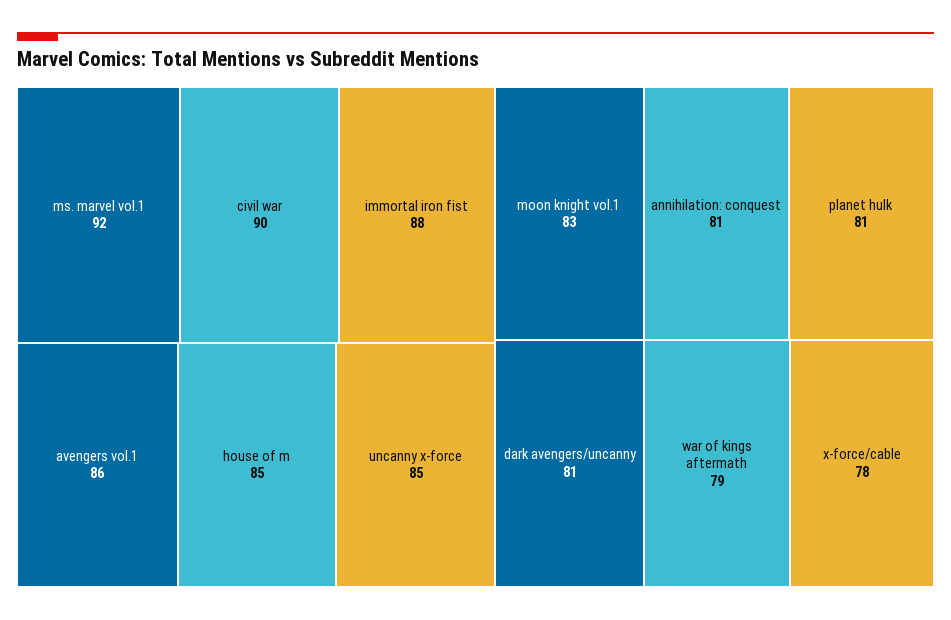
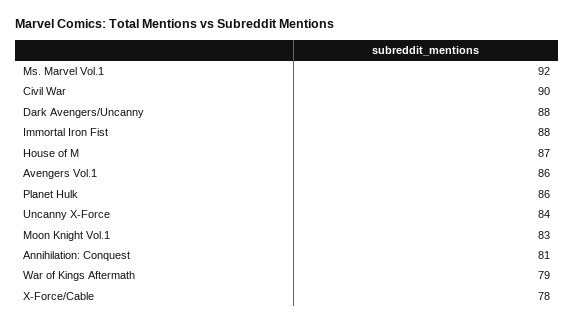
house of m: 85 -> 87
uncanny x-force: 85 -> 84
planet hulk: 81 -> 86
dark avengers/uncanny: 81 -> 88

